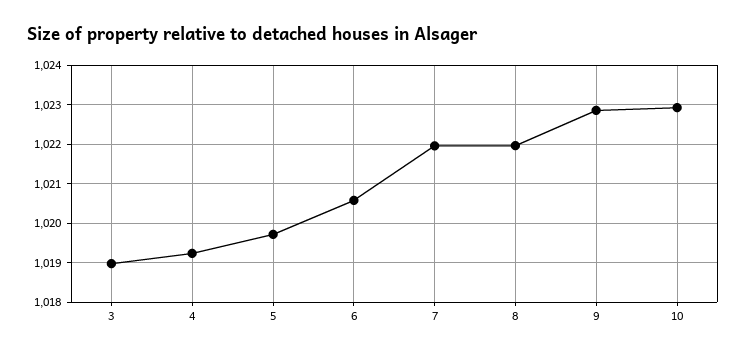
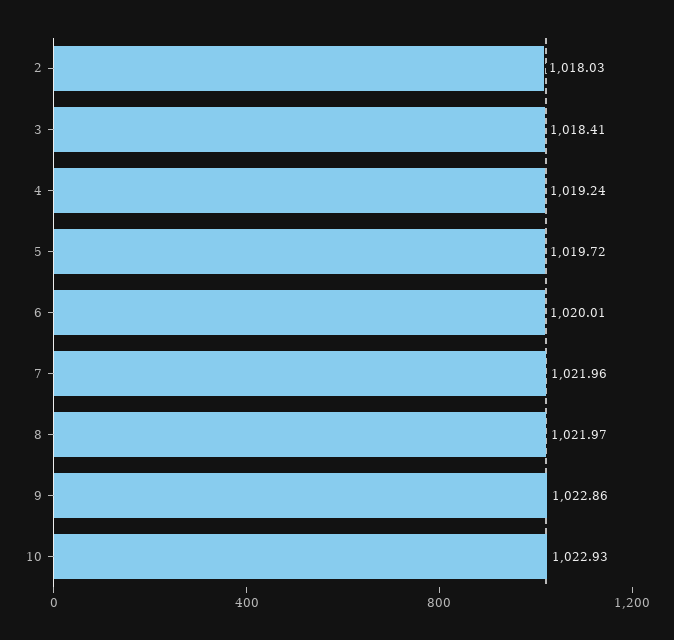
3: 1019 -> 1018.41
6: 1020.6 -> 1020.01
2: none -> 1018.03

